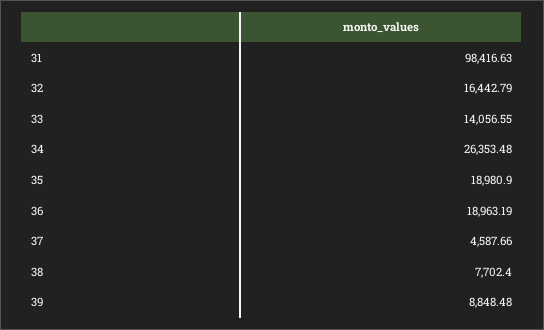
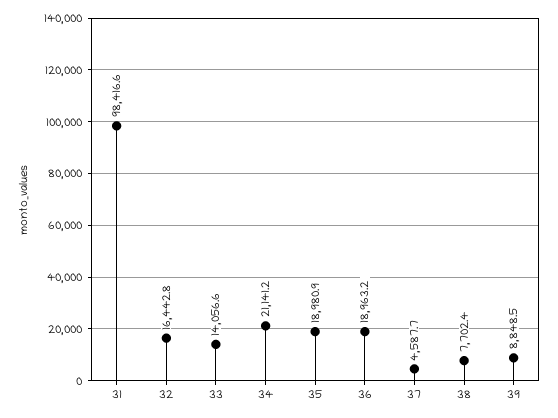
34: 26353.48 -> 21141.2

